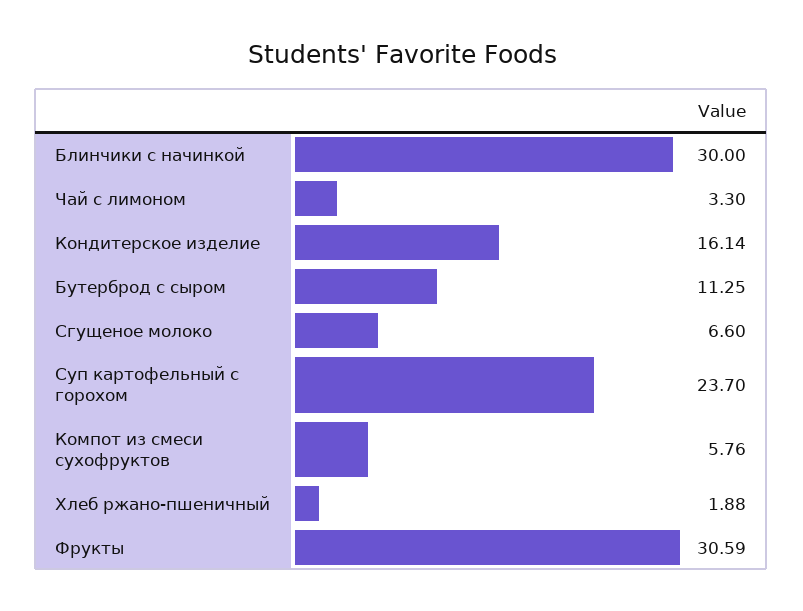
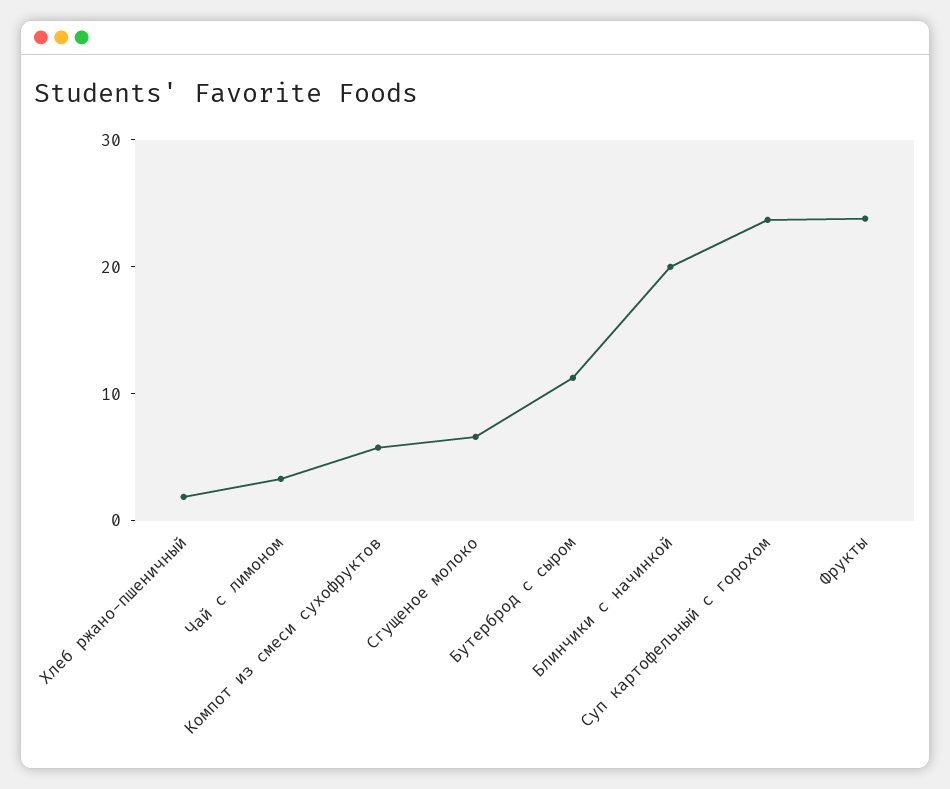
Блинчики с начинкой: 30 -> 20
Кондитерское изделие: 16.14 -> none
Фрукты: 30.59 -> 24

